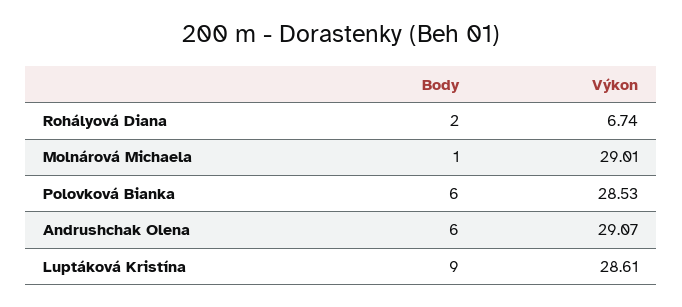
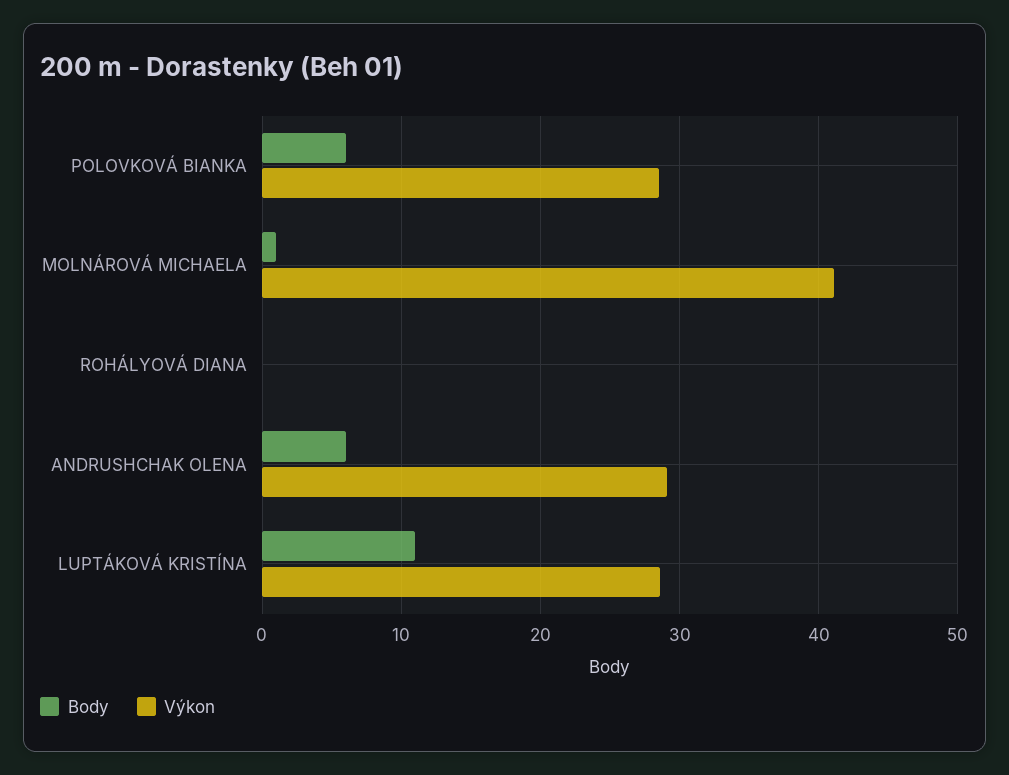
Body, Rohályová Diana: 2 -> 0
Výkon, Rohályová Diana: 6.74 -> 0
Výkon, Molnárová Michaela: 29.01 -> 41
Body, Luptáková Kristína: 9 -> 11

